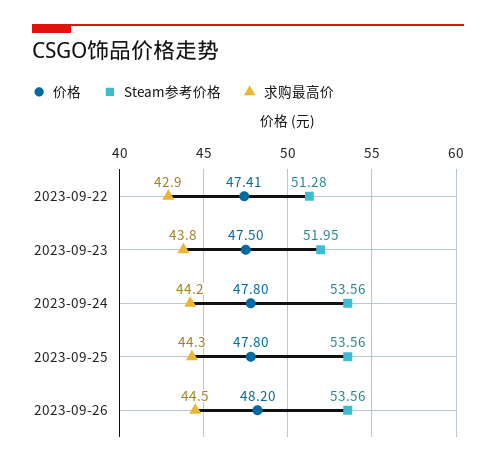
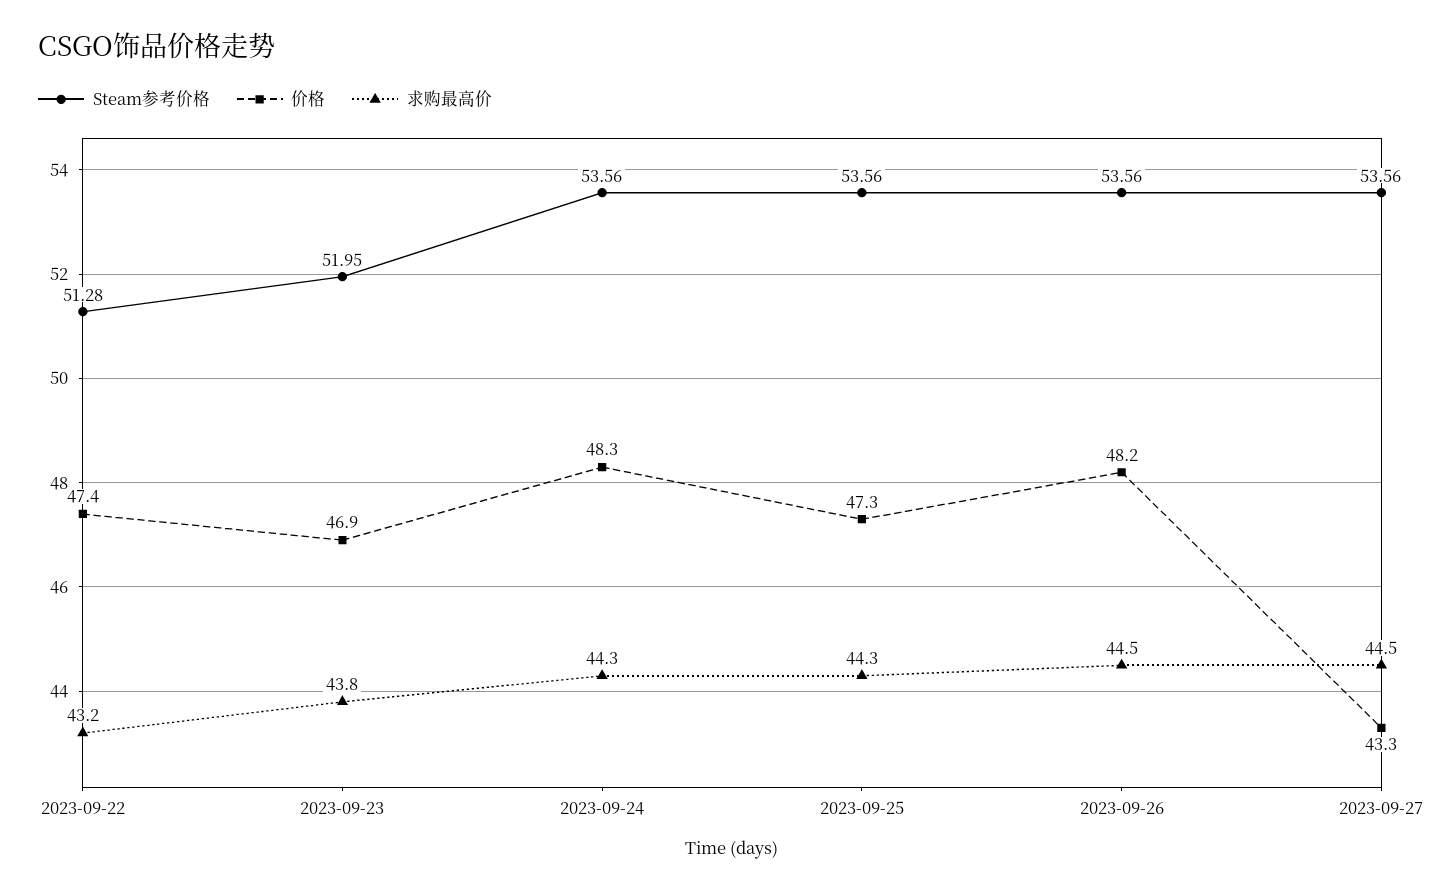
求购最高价, 2023-09-22: 42.9 -> 43.2
价格, 2023-09-23: 47.5 -> 46.9
价格, 2023-09-24: 47.8 -> 48.3
求购最高价, 2023-09-24: 44.2 -> 44.3
价格, 2023-09-25: 47.8 -> 47.3
Steam参考价格, 2023-09-27: none -> 53.56
价格, 2023-09-27: none -> 43.3
求购最高价, 2023-09-27: none -> 44.5

